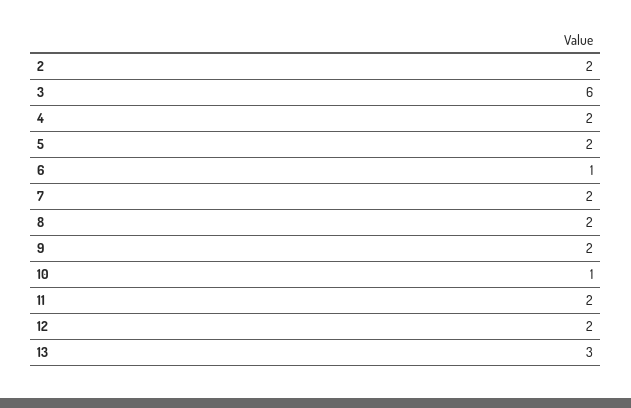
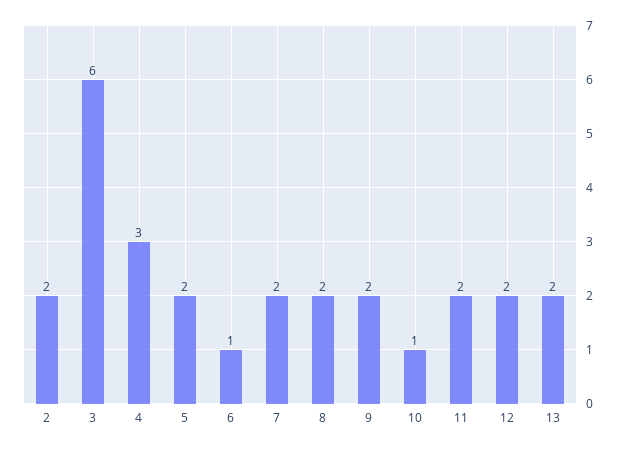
4: 2 -> 3
13: 3 -> 2

